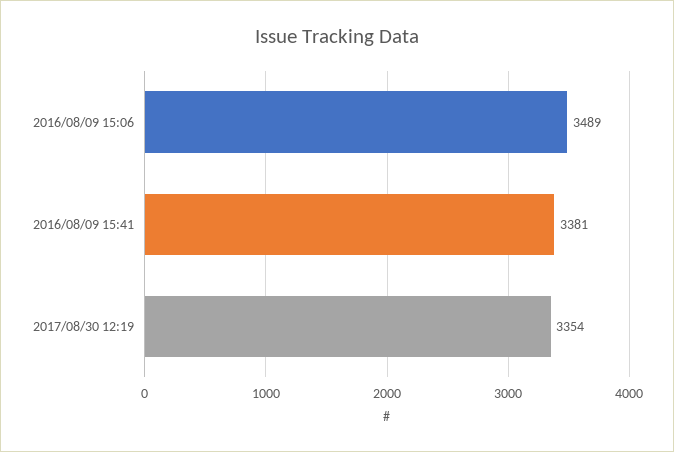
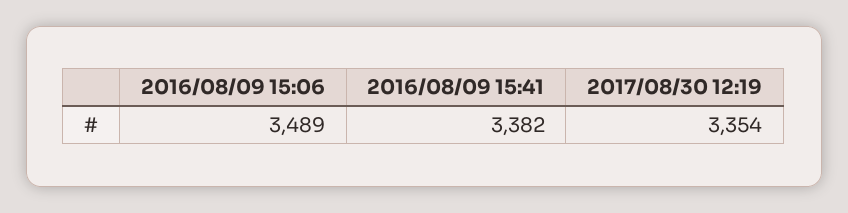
2016/08/09 15:41: 3381 -> 3382

